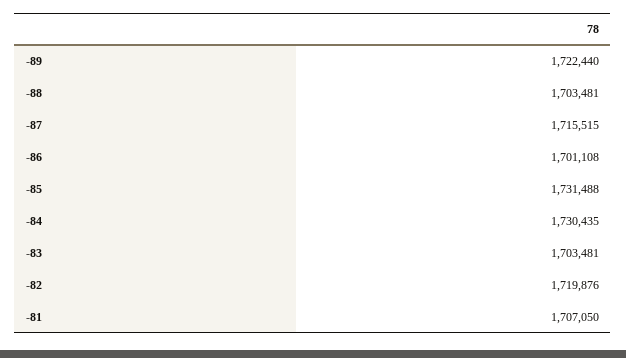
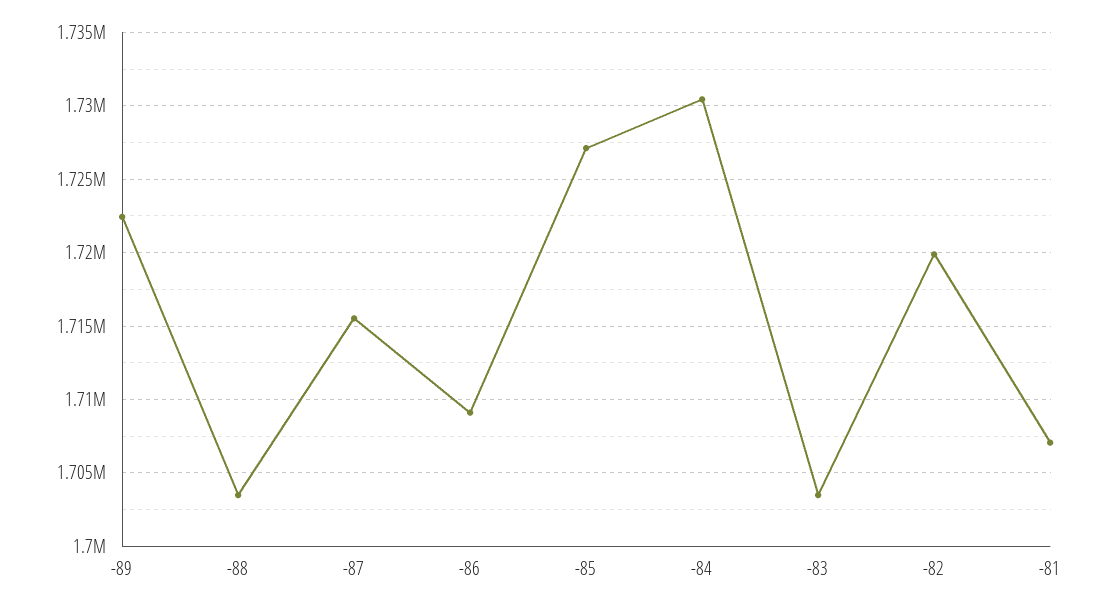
-86: 1701108 -> 1709000
-85: 1731488 -> 1727000

